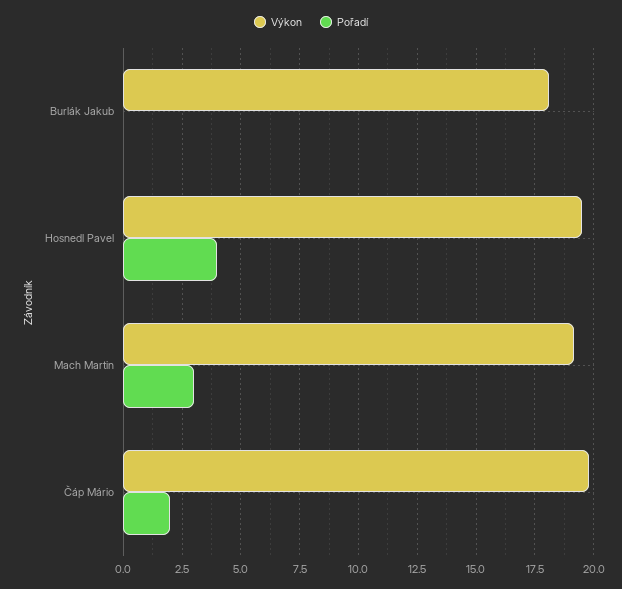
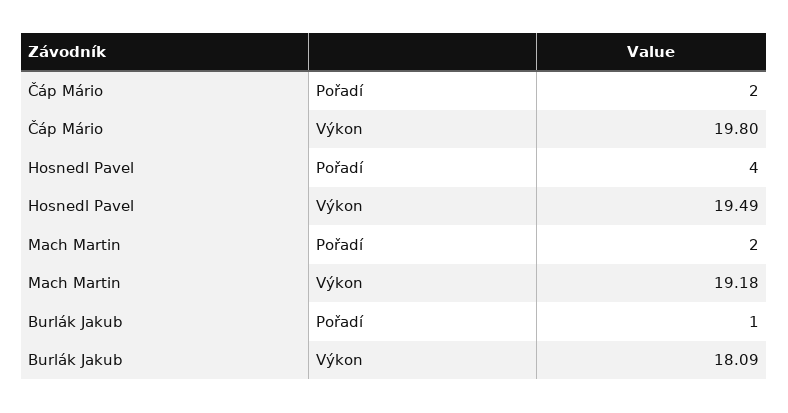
Pořadí, Burlák Jakub: 0 -> 1
Pořadí, Mach Martin: 3 -> 2

